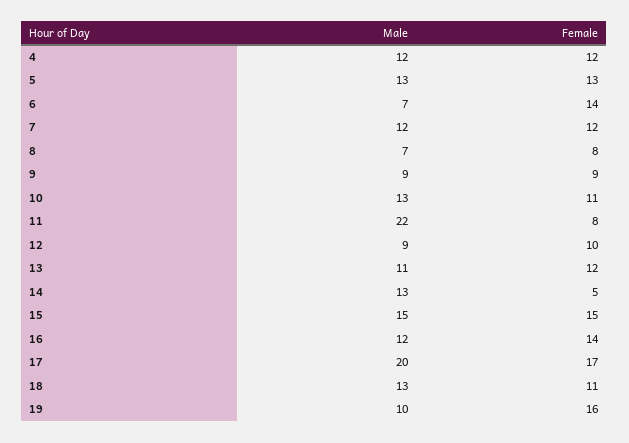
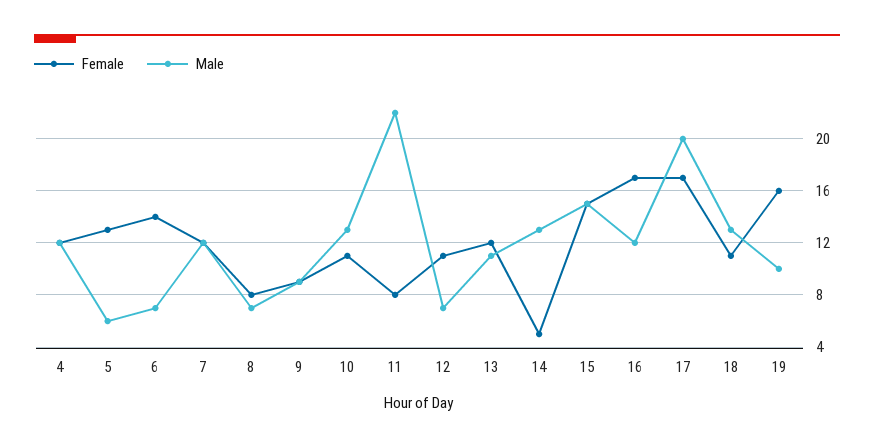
Male, 5: 13 -> 6
Male, 12: 9 -> 7
Female, 12: 10 -> 11
Female, 16: 14 -> 17

